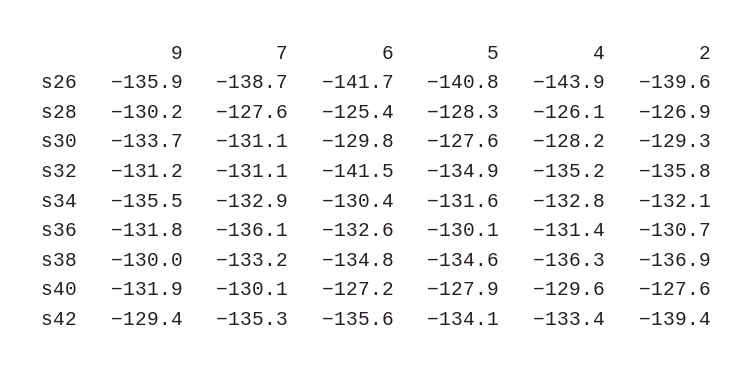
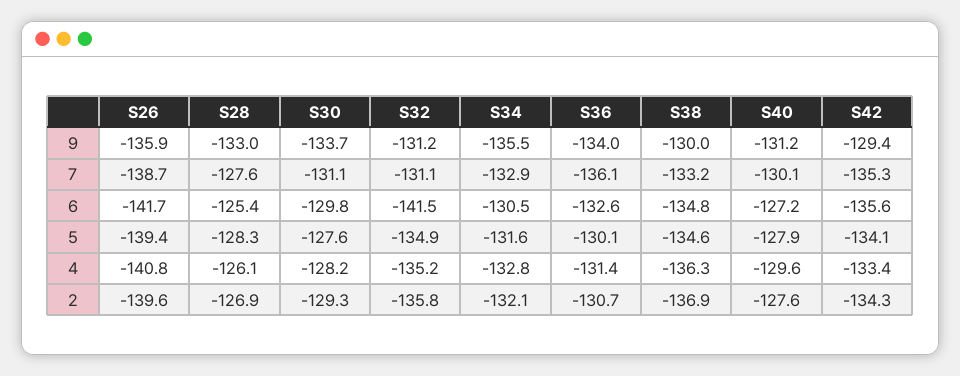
5, s26: -140.8 -> -139.4
4, s26: -143.9 -> -140.8
9, s28: -130.2 -> -133
6, s34: -130.4 -> -130.5
9, s36: -131.8 -> -134
9, s40: -131.9 -> -131.2
2, s42: -139.4 -> -134.3

